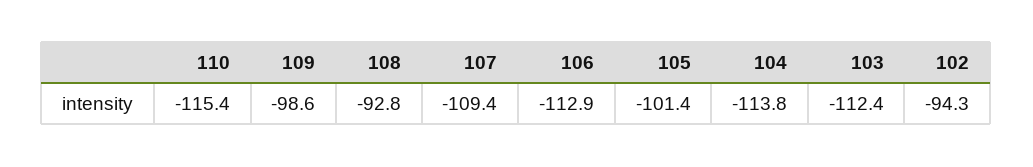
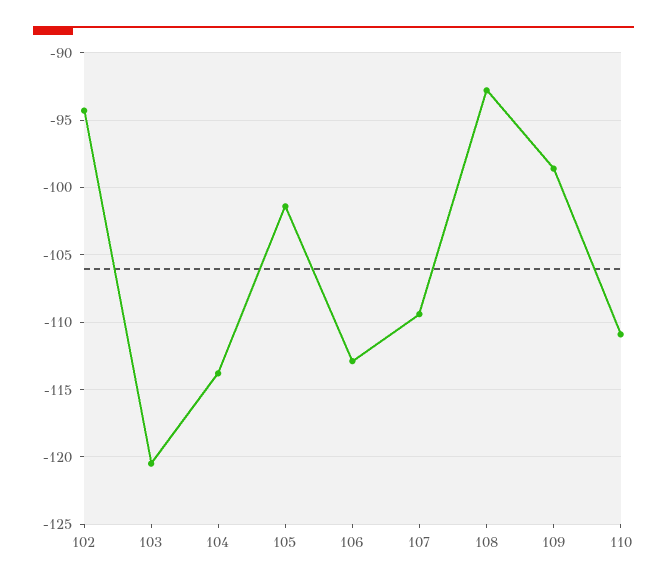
110: -115.4 -> -111
103: -112.4 -> -120.5

